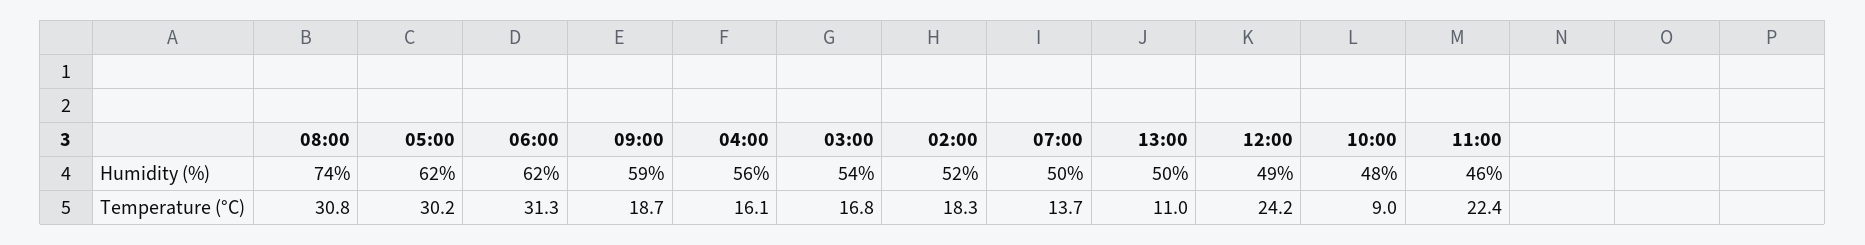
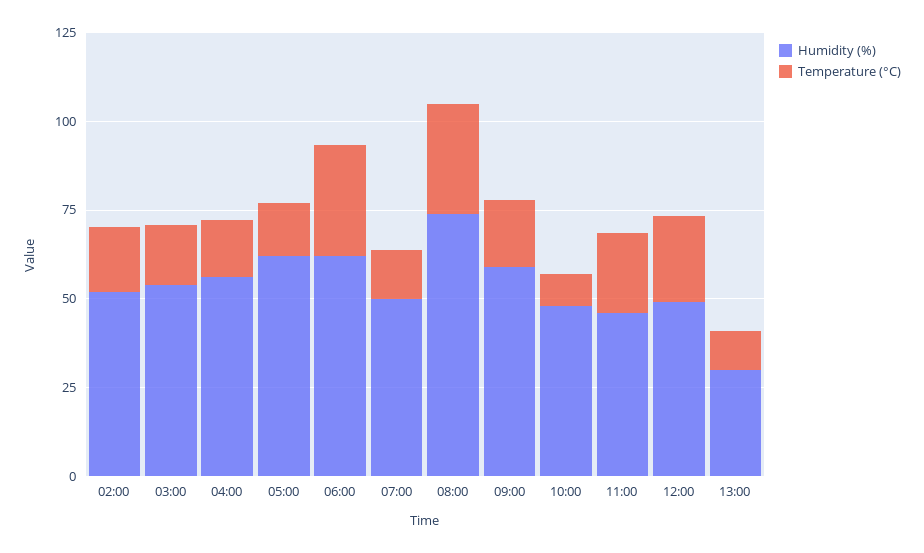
Humidity (%), 13:00: 50 -> 30
Temperature (°C), 05:00: 30.2 -> 15

